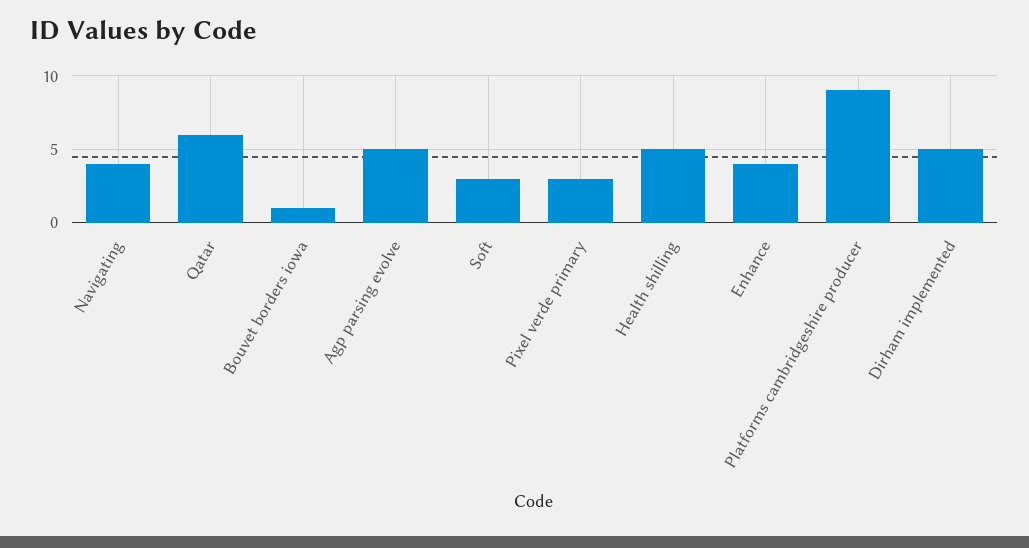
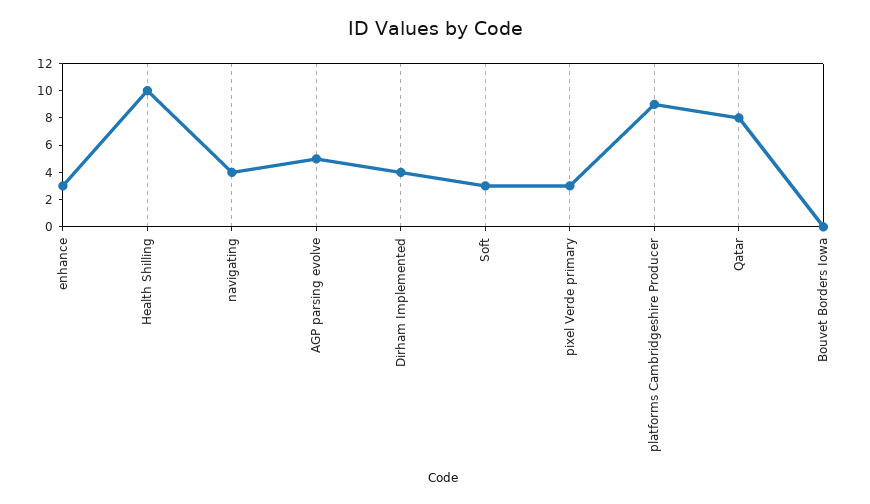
Qatar: 6 -> 8
Bouvet borders iowa: 1 -> 0
Health shilling: 5 -> 10
Enhance: 4 -> 3
Dirham implemented: 5 -> 4

